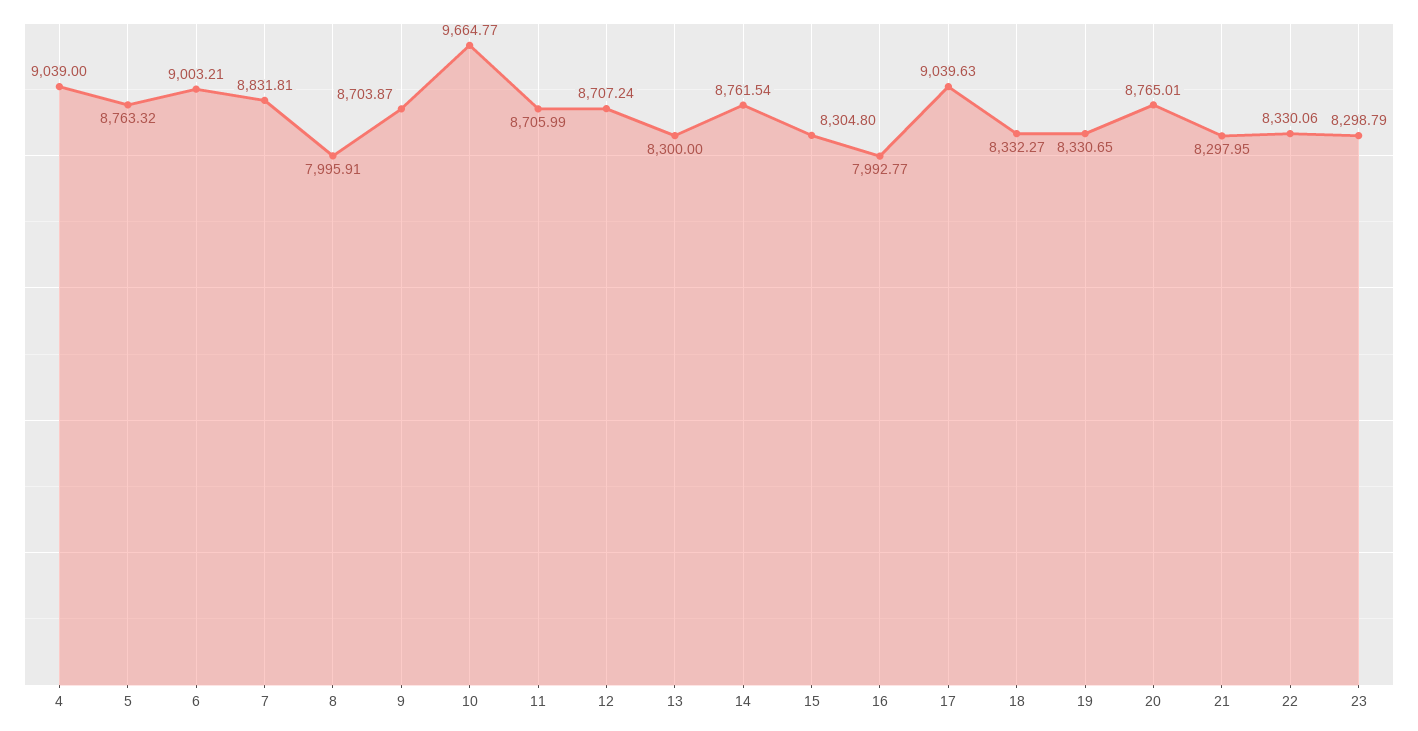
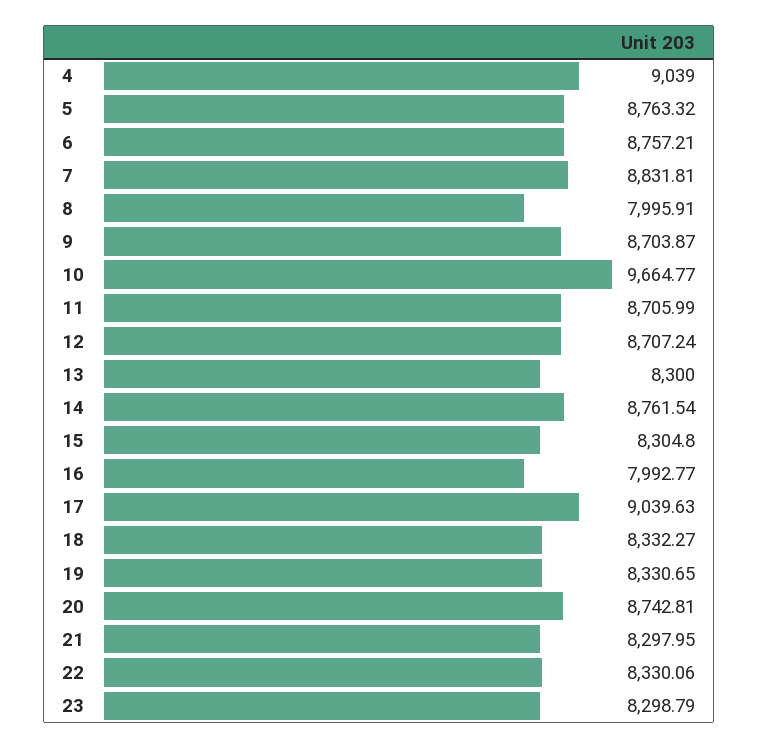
6: 9003.21 -> 8757.21
20: 8765.01 -> 8742.81

